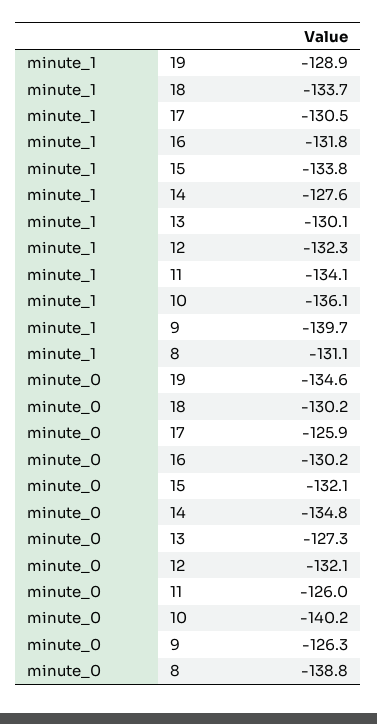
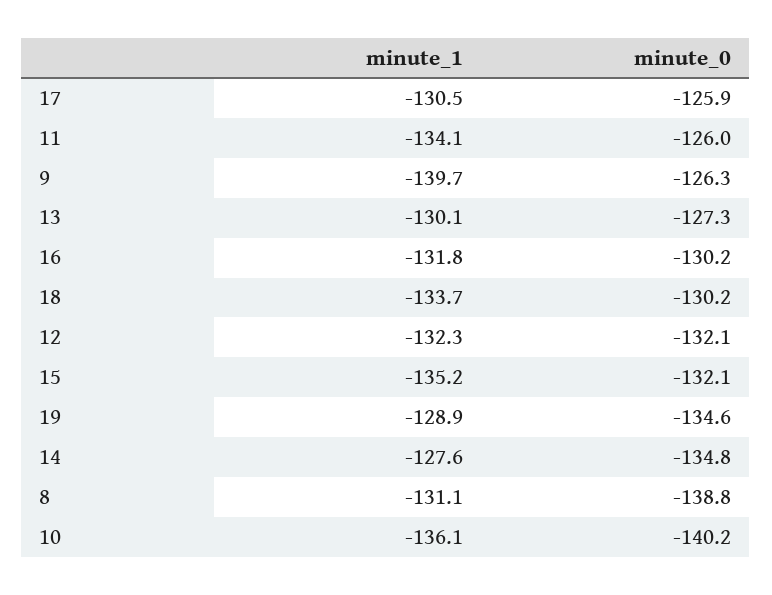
minute_1, 15: -133.8 -> -135.2

